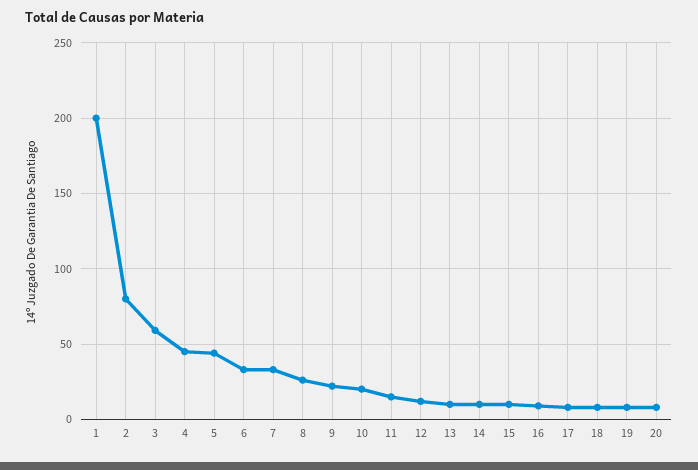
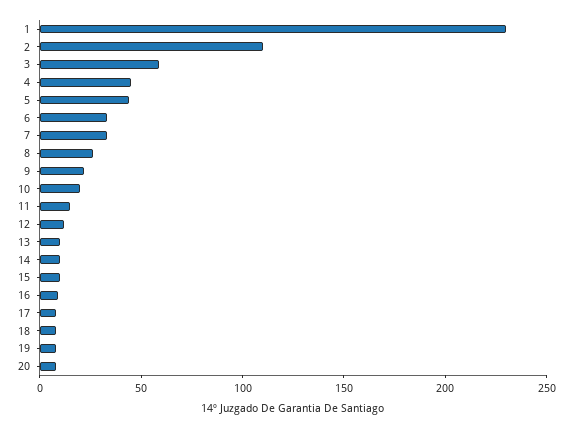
1: 200 -> 230
2: 80 -> 110

